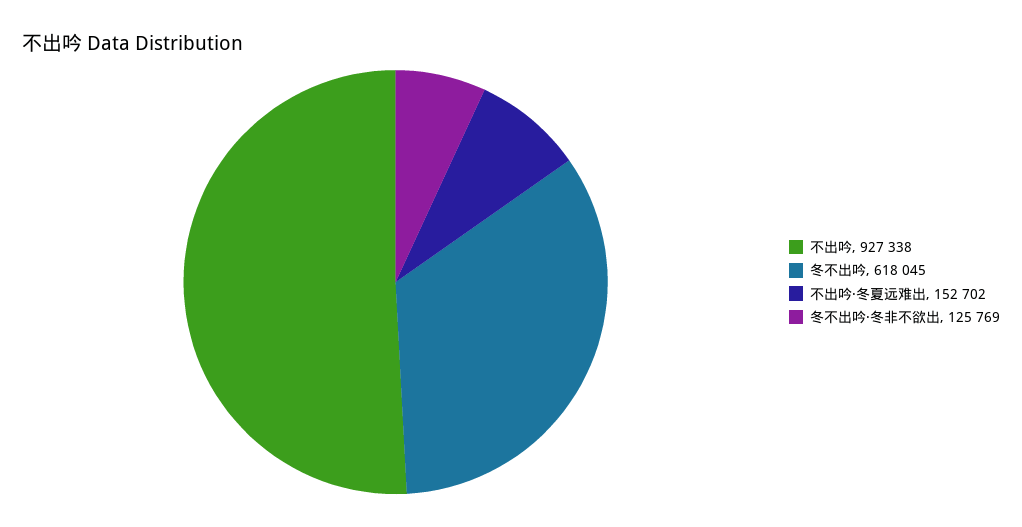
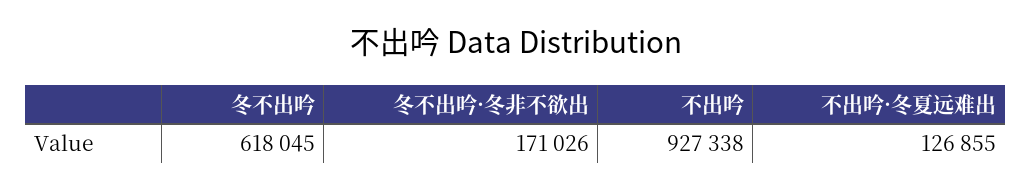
不出吟·冬夏远难出: 152702 -> 126855
冬不出吟·冬非不欲出: 125769 -> 171026

